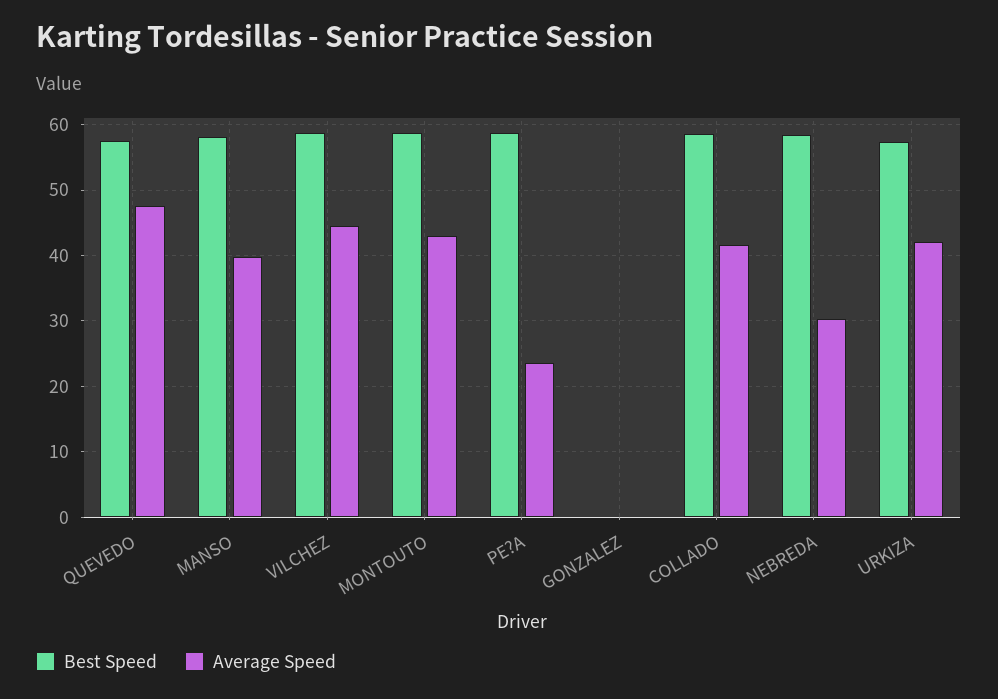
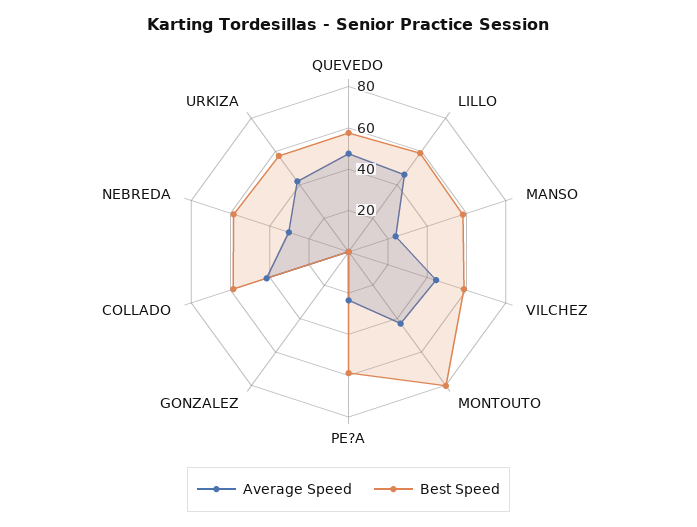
Average Speed, MANSO: 40 -> 25
Best Speed, MONTOUTO: 59 -> 80
Average Speed, LILLO: none -> 45
Best Speed, LILLO: none -> 60

